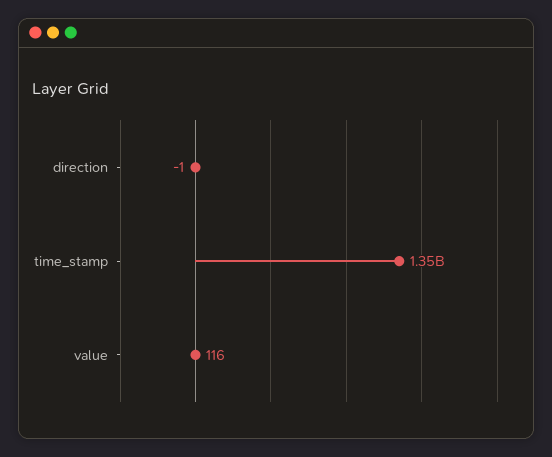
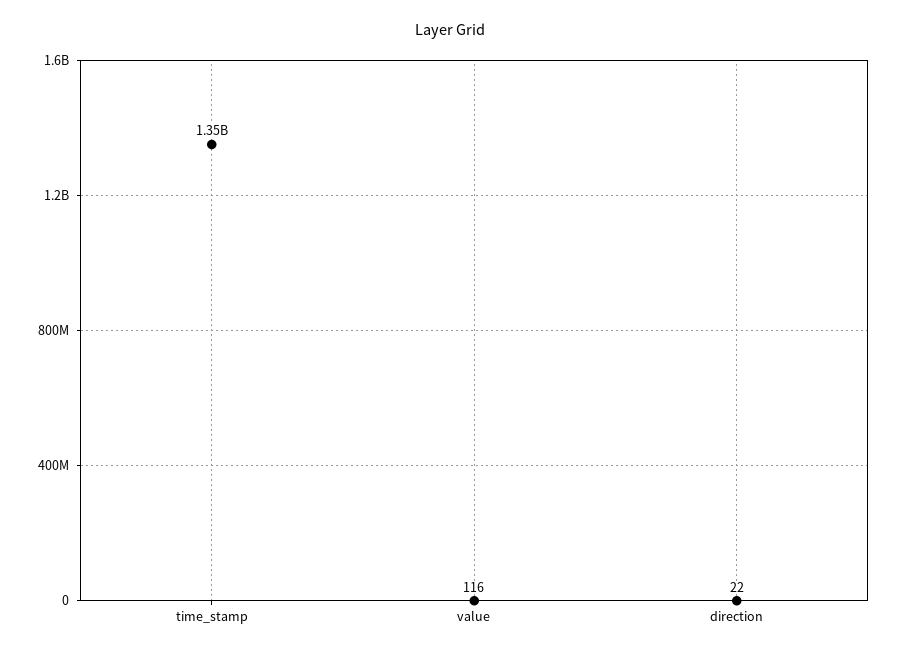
direction: -1 -> 22

